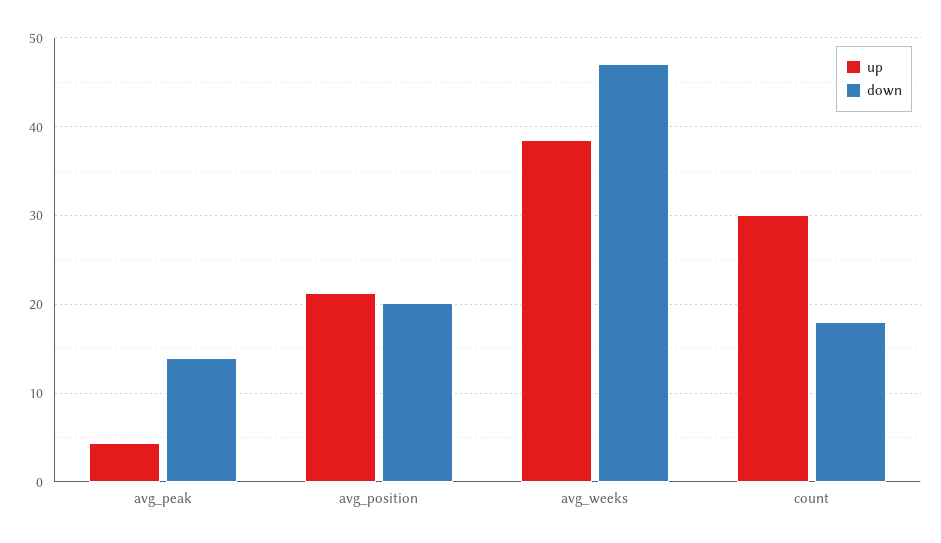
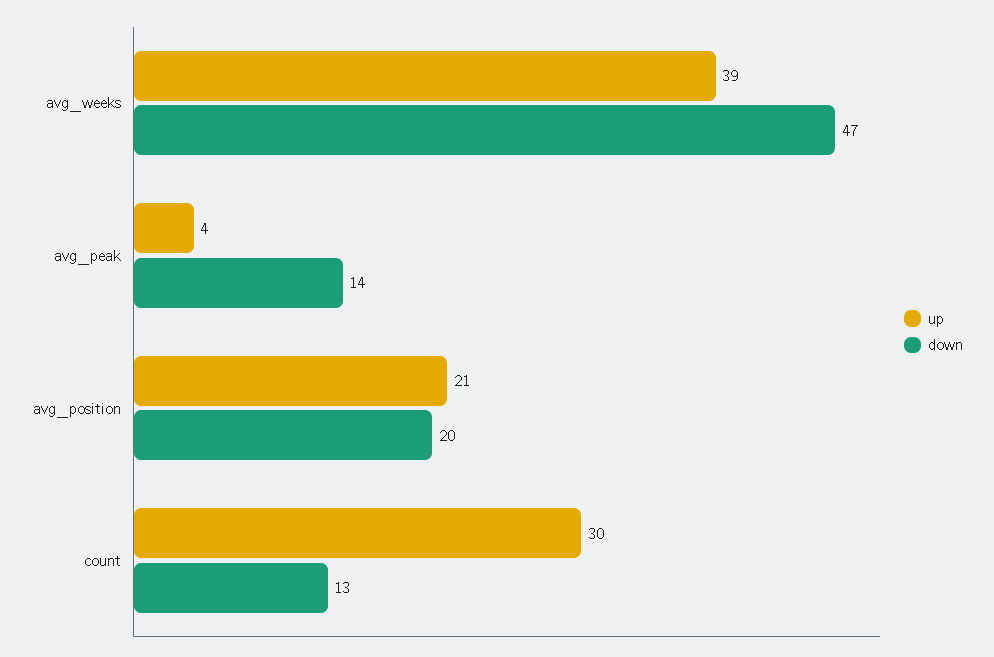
down, count: 18 -> 13

